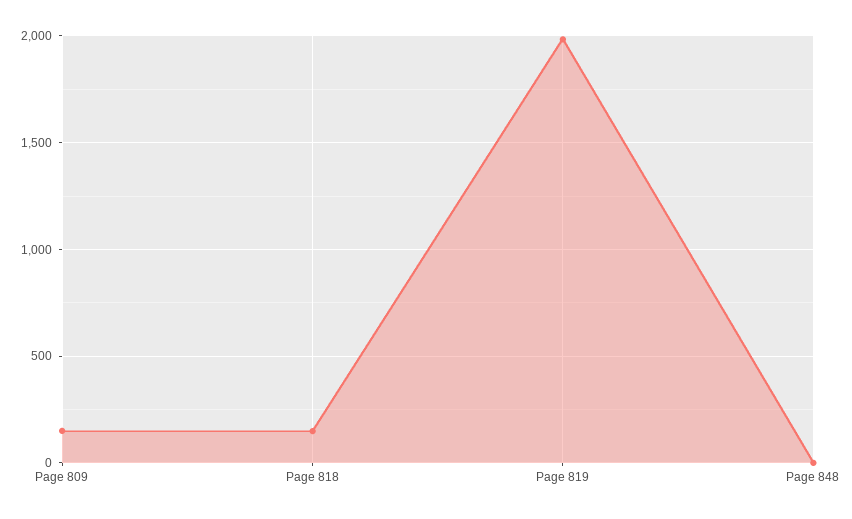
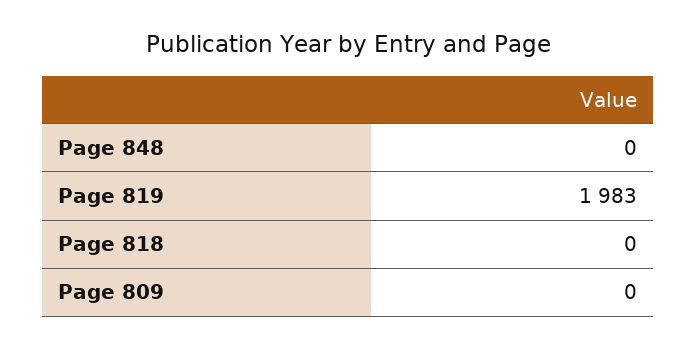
Page 809: 150 -> 0
Page 818: 150 -> 0

